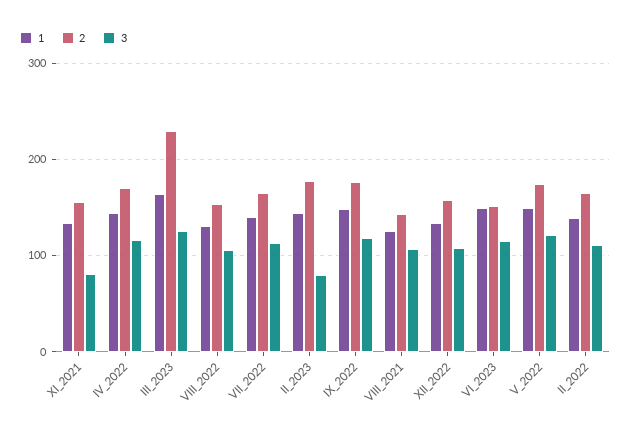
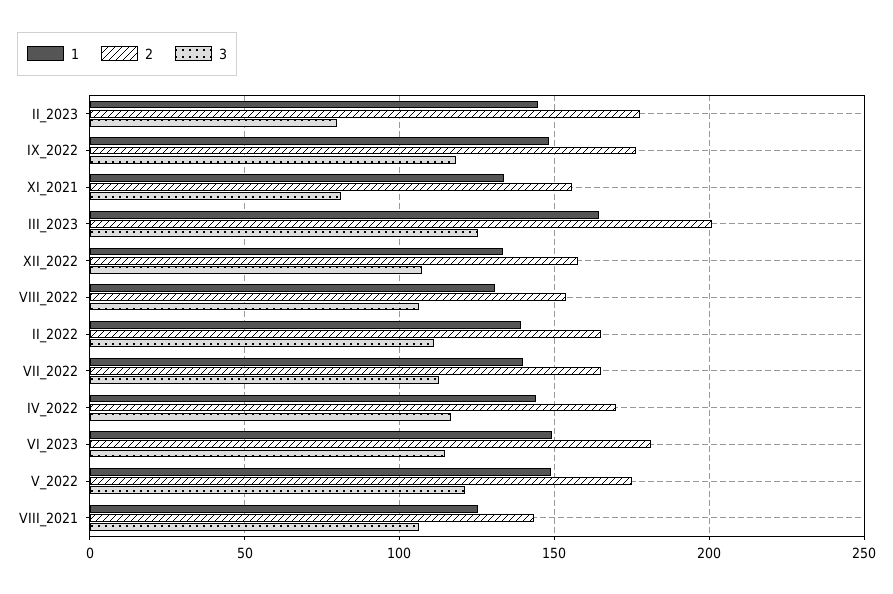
2, III_2023: 230 -> 200
2, VI_2023: 150 -> 180

